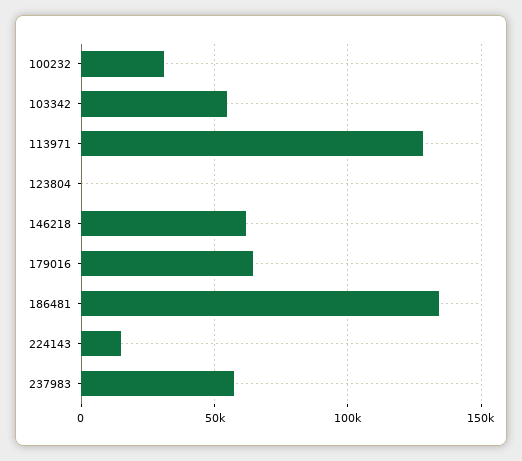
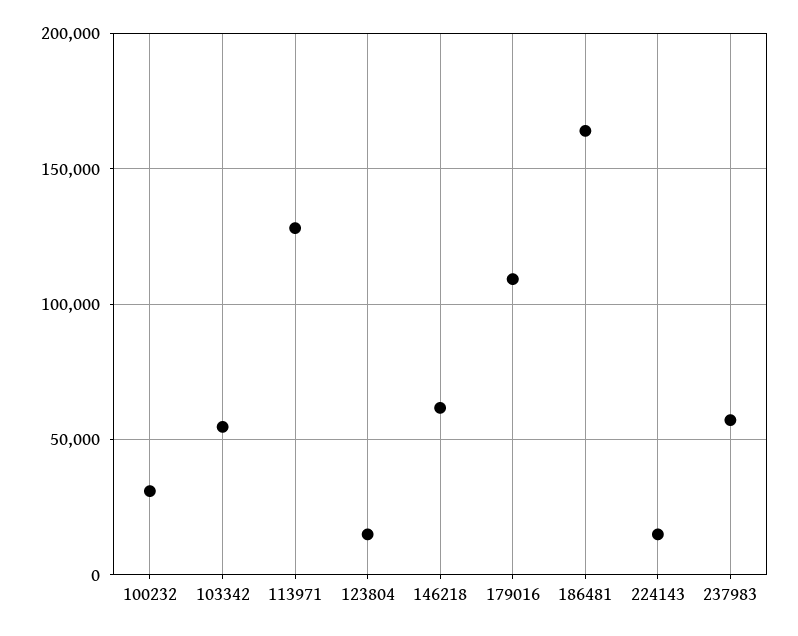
123804: 0 -> 15000
179016: 65000 -> 110000
186481: 135000 -> 165000

